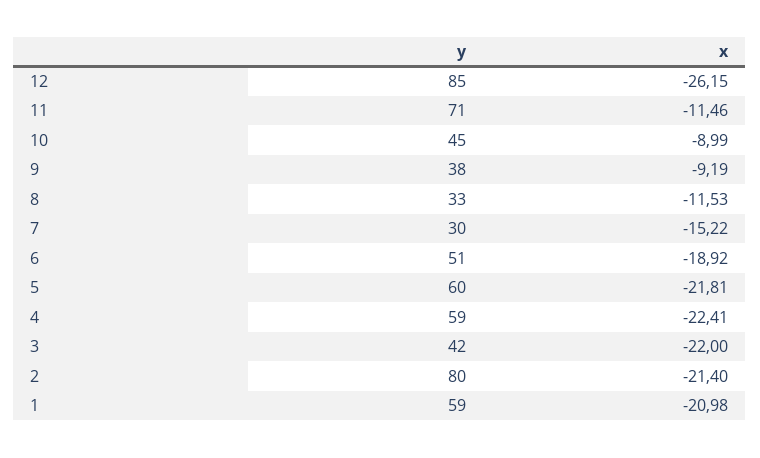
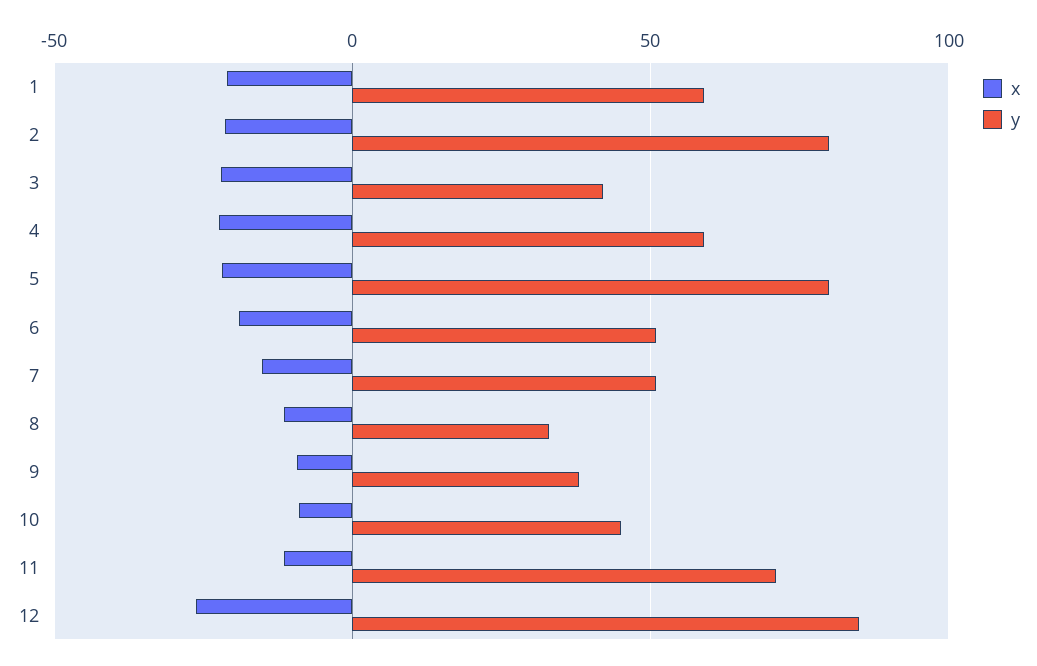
y, 7: 30 -> 50
y, 5: 60 -> 80

